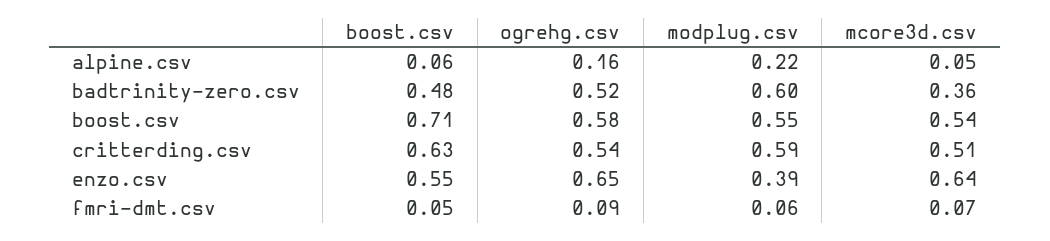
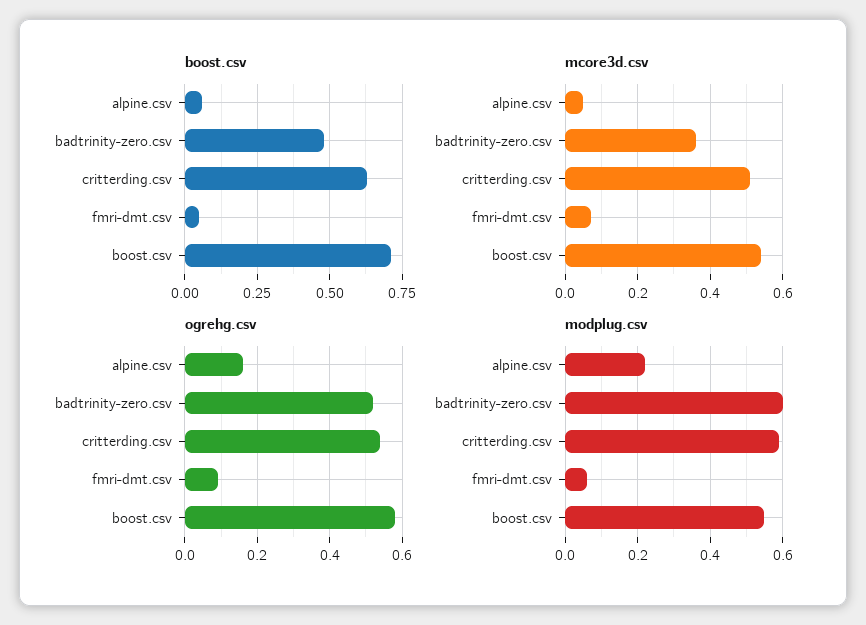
boost.csv, enzo.csv: 0.55 -> none
ogrehg.csv, enzo.csv: 0.65 -> none
modplug.csv, enzo.csv: 0.39 -> none
mcore3d.csv, enzo.csv: 0.64 -> none

